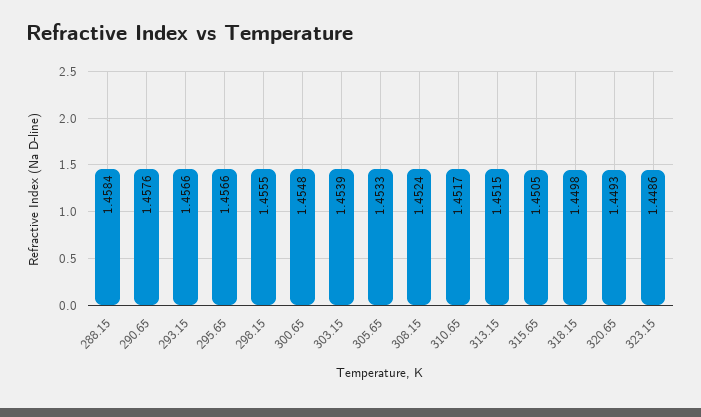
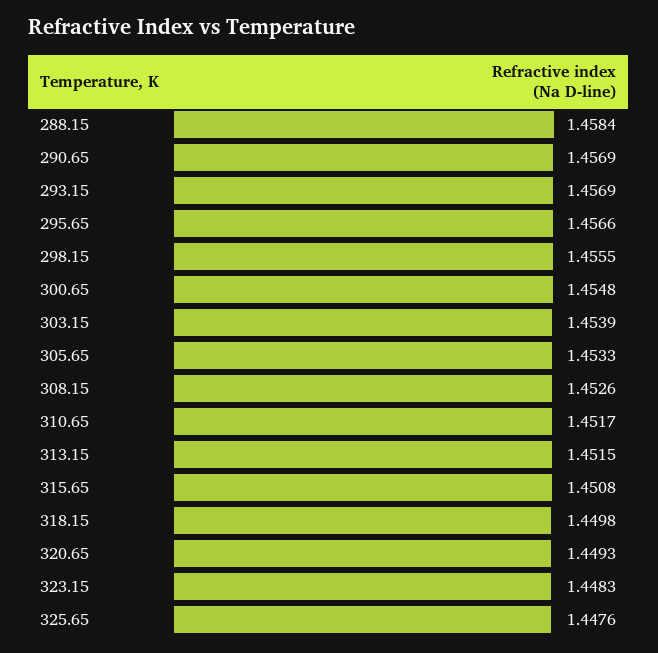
290.65: 1.4576 -> 1.4569
293.15: 1.4566 -> 1.4569
308.15: 1.4524 -> 1.4526
315.65: 1.4505 -> 1.4508
323.15: 1.4486 -> 1.4483
325.65: none -> 1.4476

